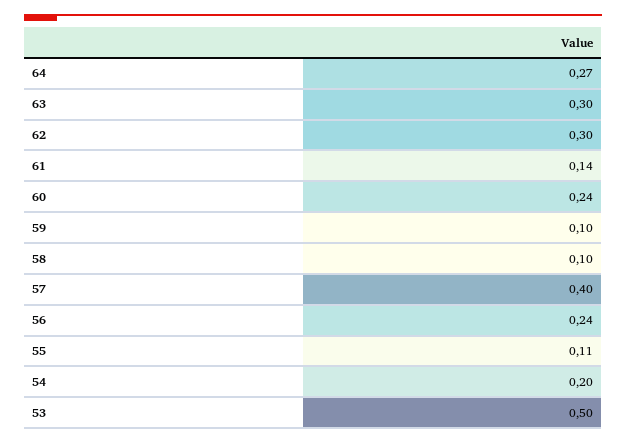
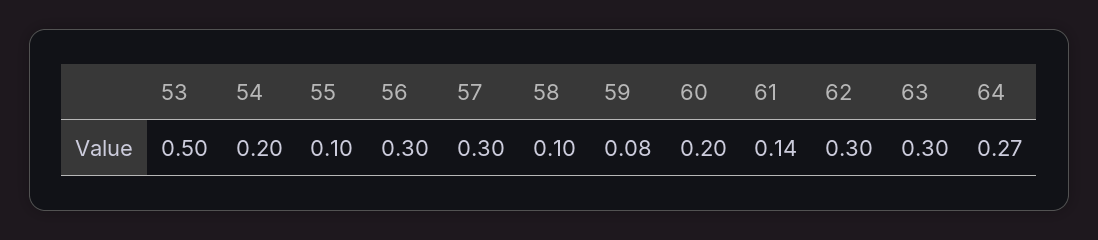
60: 0.24 -> 0.2
59: 0.1 -> 0.08
57: 0.4 -> 0.3
56: 0.24 -> 0.3
55: 0.11 -> 0.1

